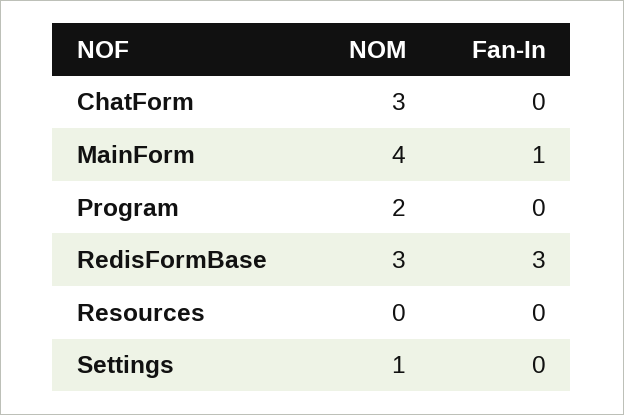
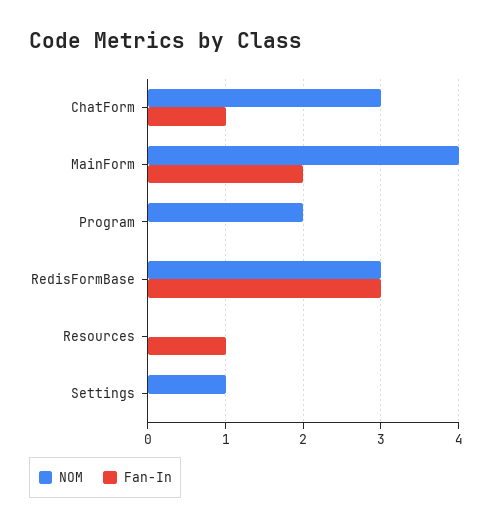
Fan-In, ChatForm: 0 -> 1
Fan-In, MainForm: 1 -> 2
Fan-In, Resources: 0 -> 1

